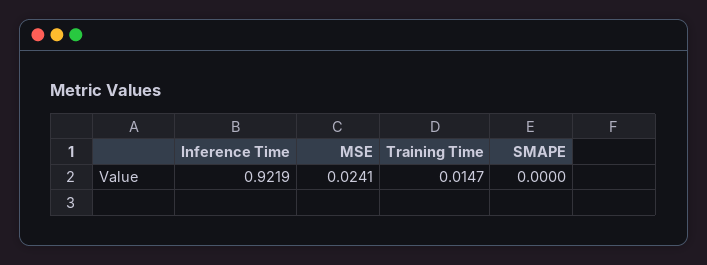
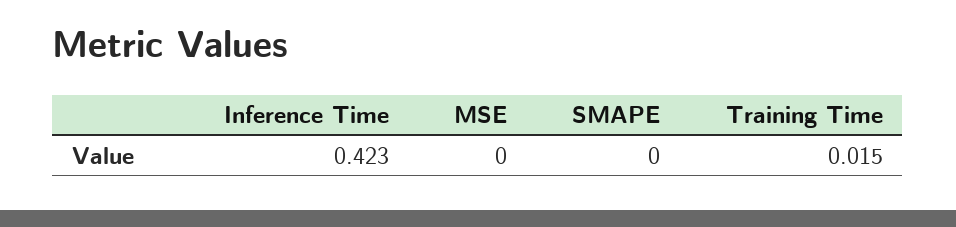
Inference Time: 0.9219 -> 0.423
MSE: 0.0241 -> 0

